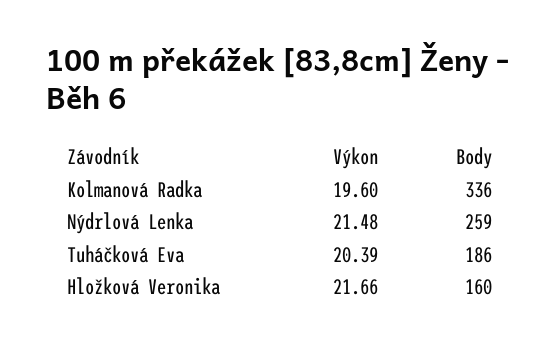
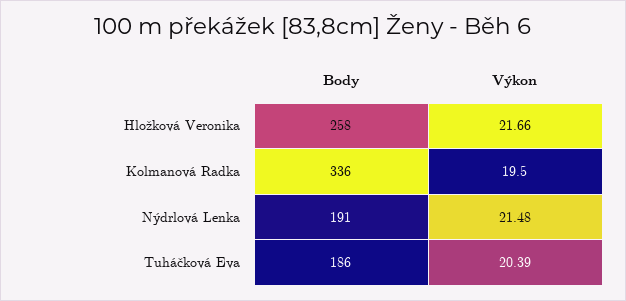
Výkon, Kolmanová Radka: 19.6 -> 19.5
Body, Nýdrlová Lenka: 259 -> 191
Body, Hložková Veronika: 160 -> 258

